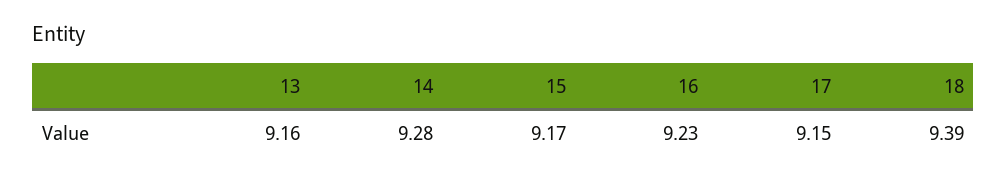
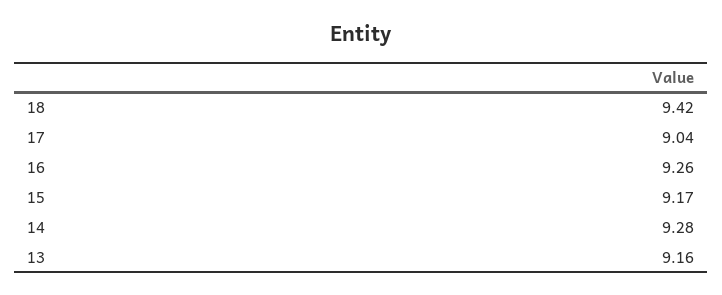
16: 9.23 -> 9.26
17: 9.15 -> 9.04
18: 9.39 -> 9.42

